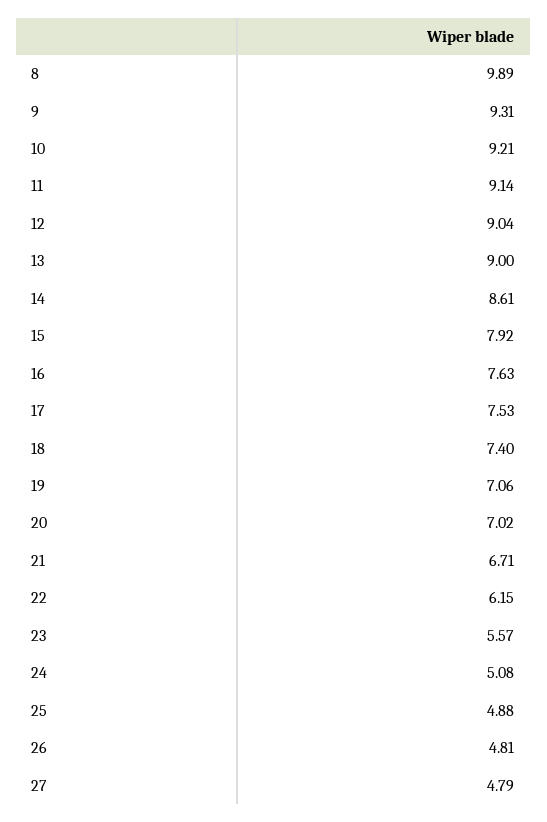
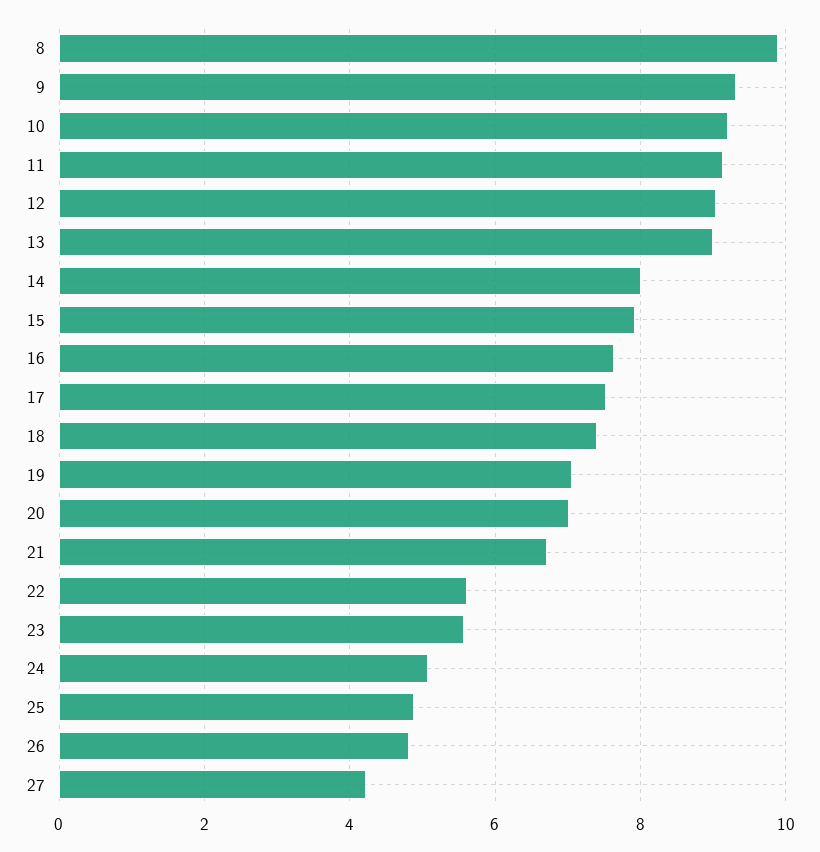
14: 8.61 -> 8
22: 6.15 -> 5.6
27: 4.79 -> 4.2

